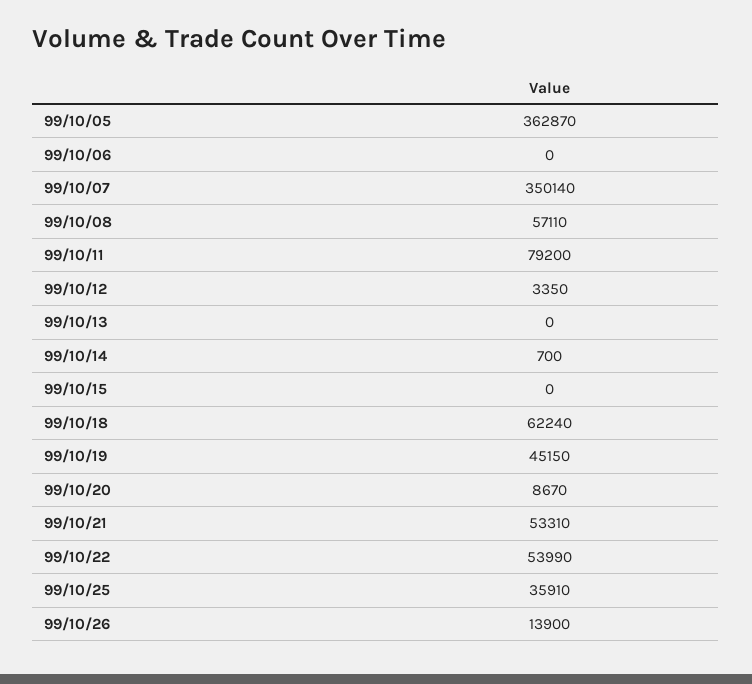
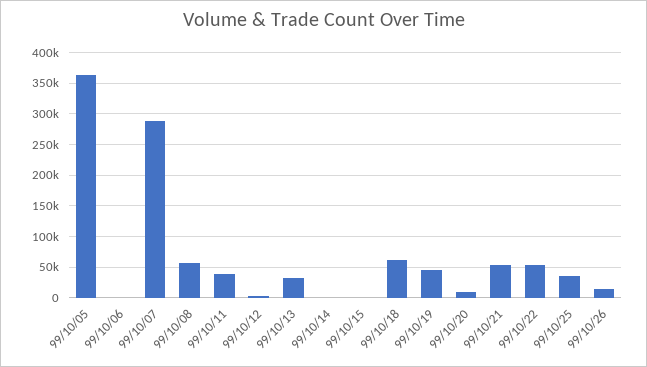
99/10/07: 350140 -> 290000
99/10/11: 79200 -> 40000
99/10/13: 0 -> 30000

